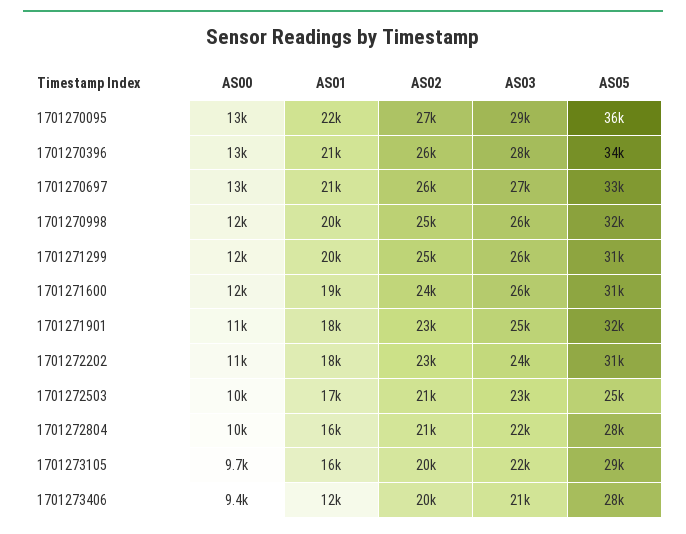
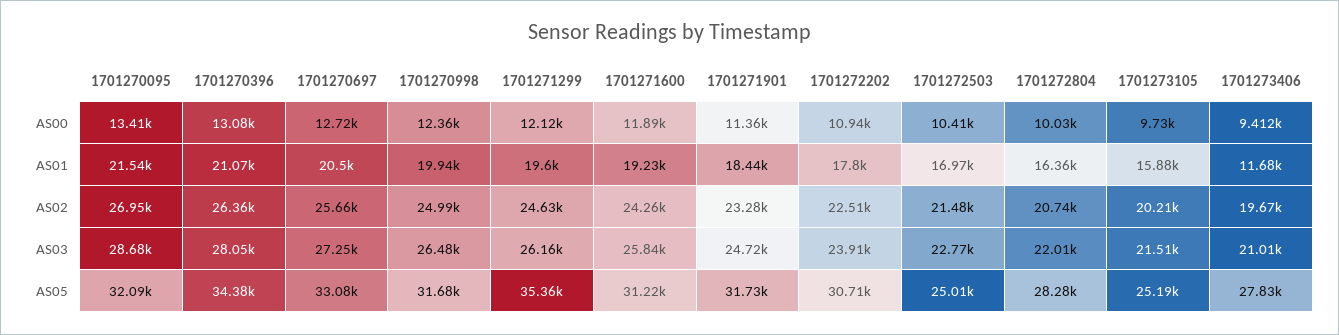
AS05, 1701270095: 36000 -> 32090
AS05, 1701271299: 31000 -> 35360
AS05, 1701273105: 29000 -> 25190

